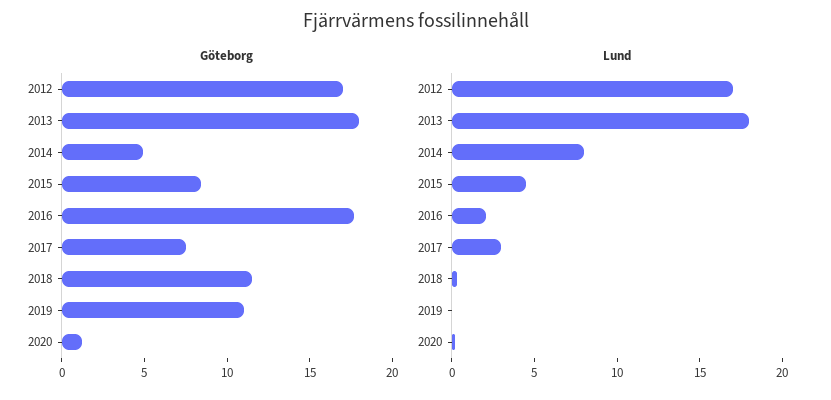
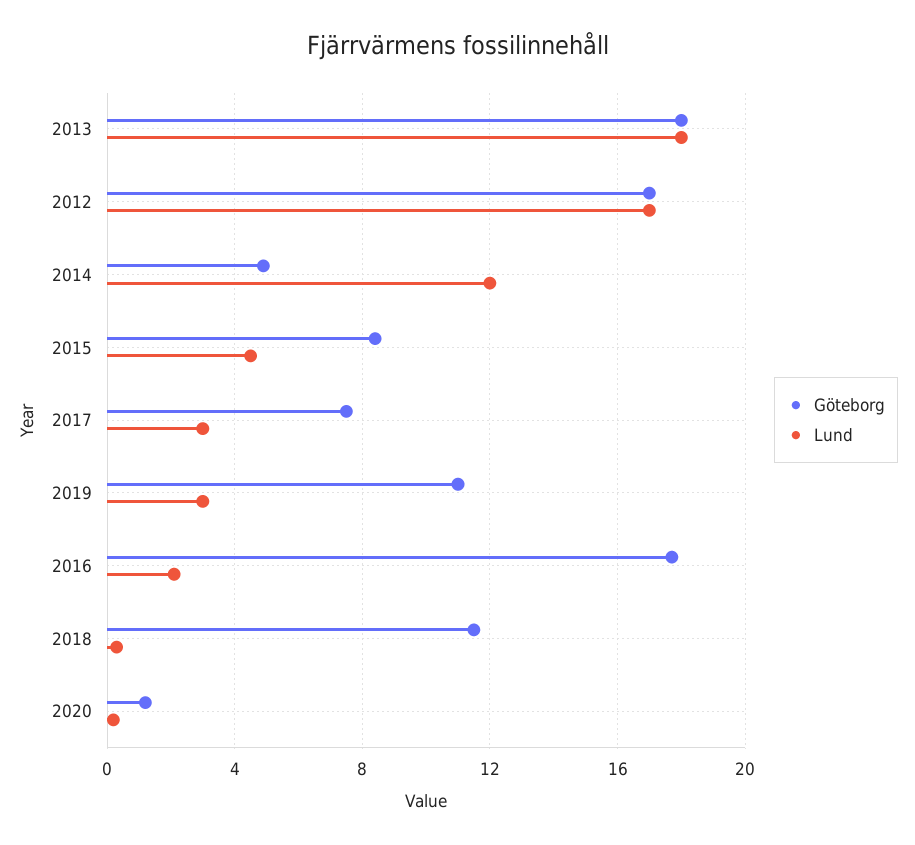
Lund, 2014: 8 -> 12
Lund, 2019: 0 -> 3

